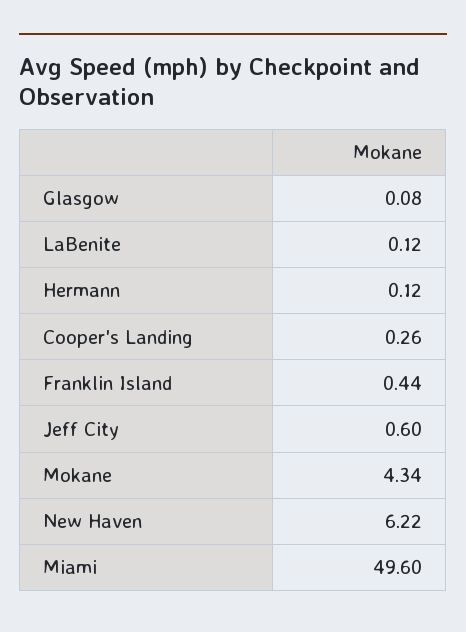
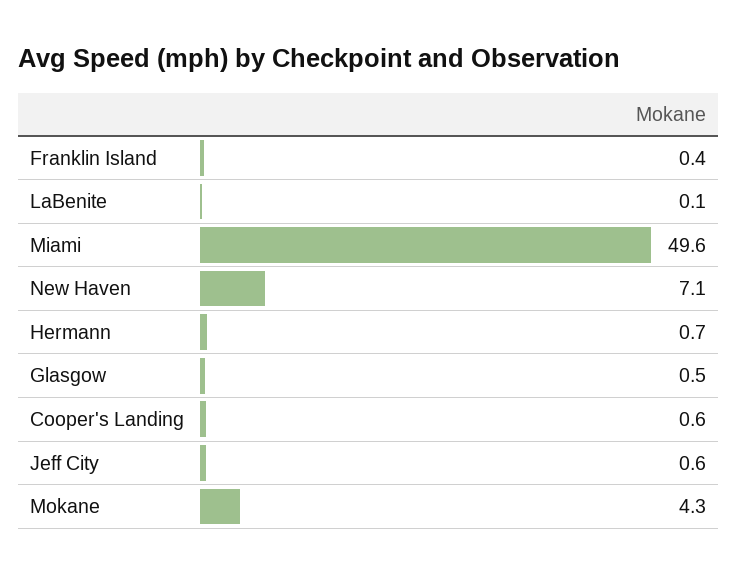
Glasgow: 0.08 -> 0.5
Hermann: 0.12 -> 0.7
Cooper's Landing: 0.26 -> 0.6
New Haven: 6.22 -> 7.1

